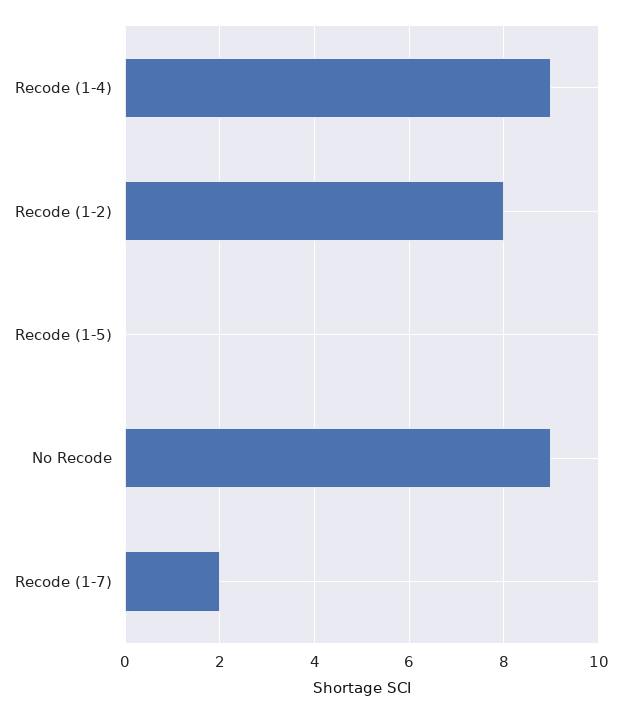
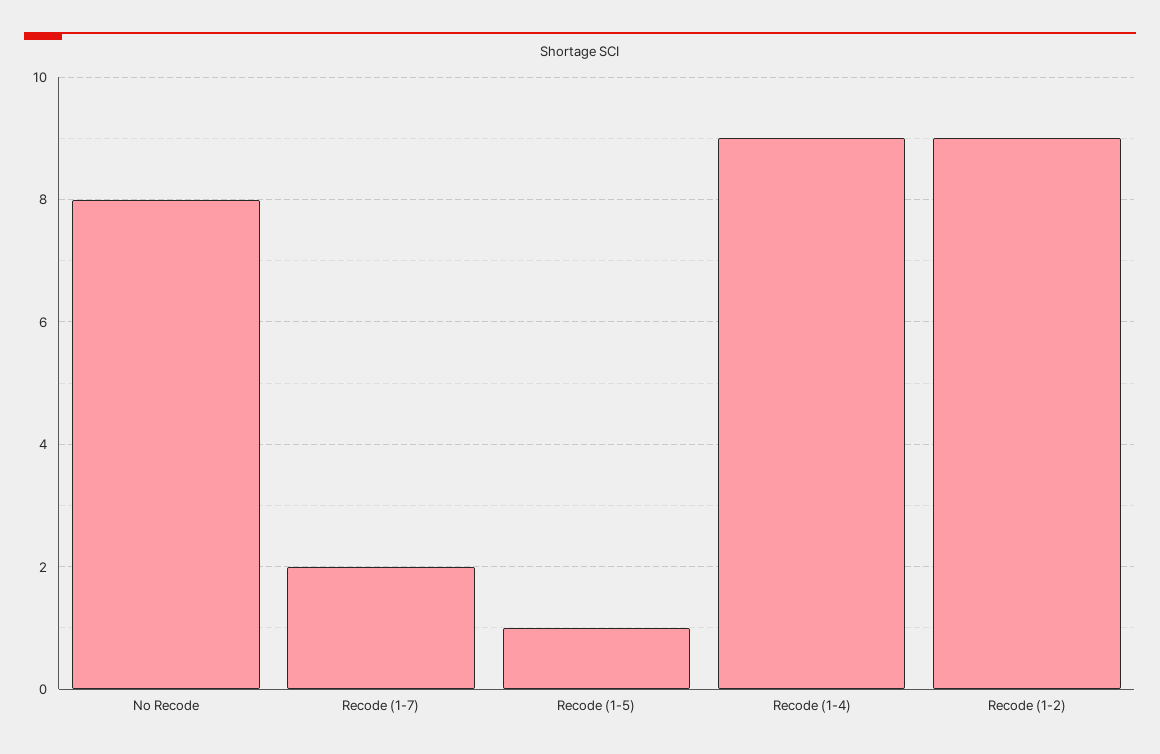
Recode (1-2): 8 -> 9
Recode (1-5): 0 -> 1
No Recode: 9 -> 8

